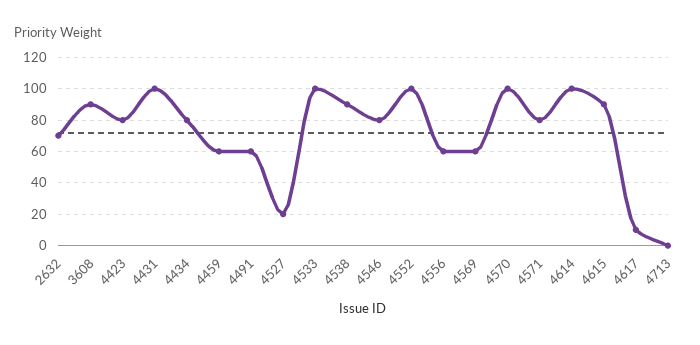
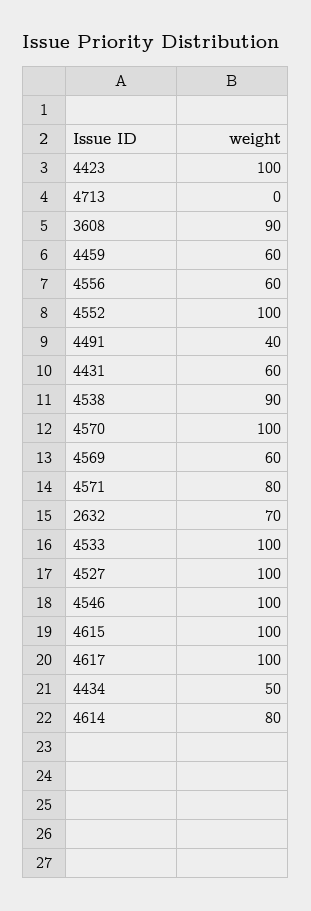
4423: 80 -> 100
4431: 100 -> 60
4434: 80 -> 50
4491: 60 -> 40
4527: 20 -> 100
4546: 80 -> 100
4614: 100 -> 80
4615: 90 -> 100
4617: 10 -> 100

